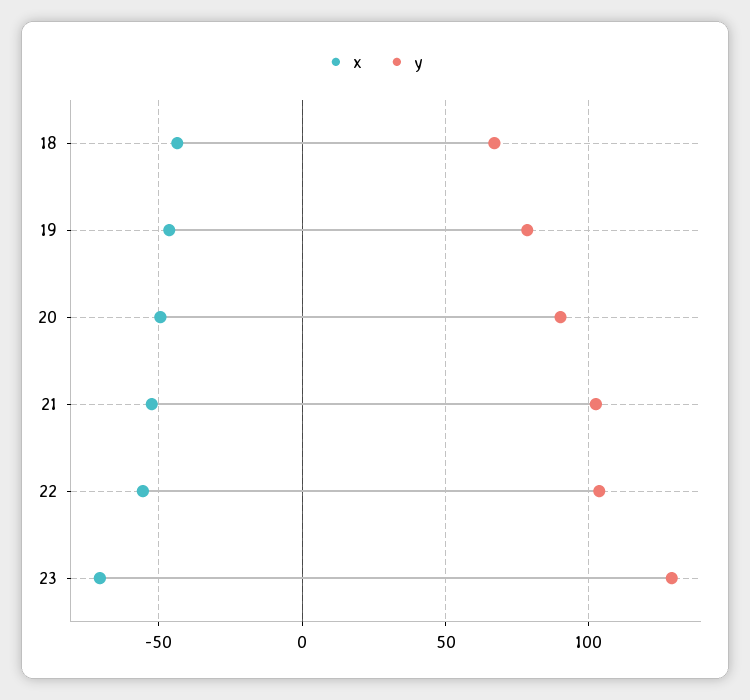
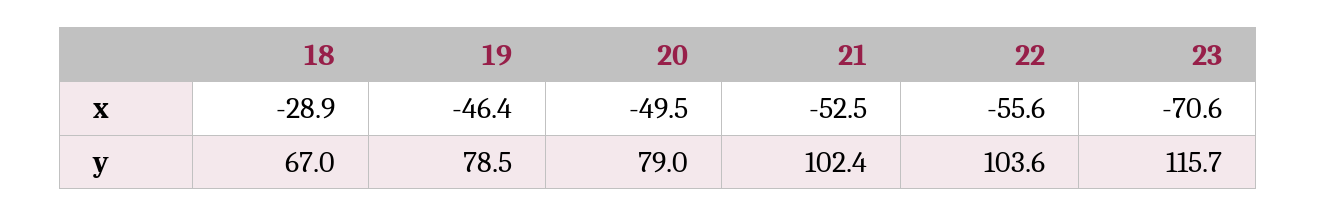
x, 18: -45 -> -28.9
y, 20: 90 -> 79
y, 23: 130 -> 115.7

